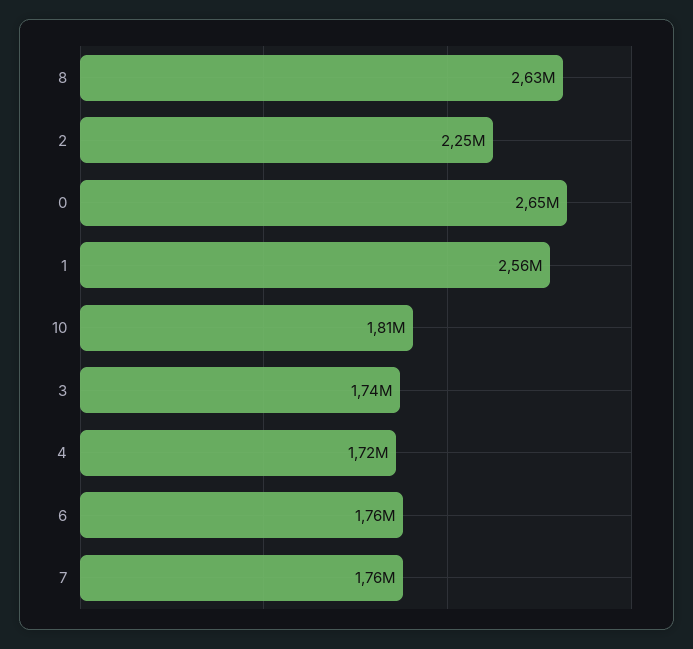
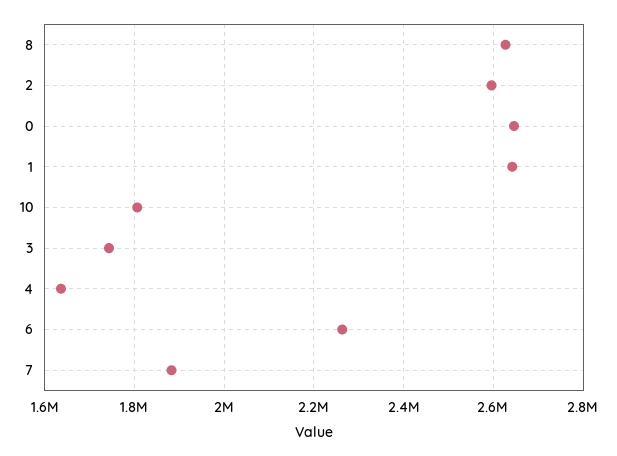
2: 2250000 -> 2600000
1: 2560000 -> 2640000
4: 1720000 -> 1640000
6: 1760000 -> 2260000
7: 1760000 -> 1880000

